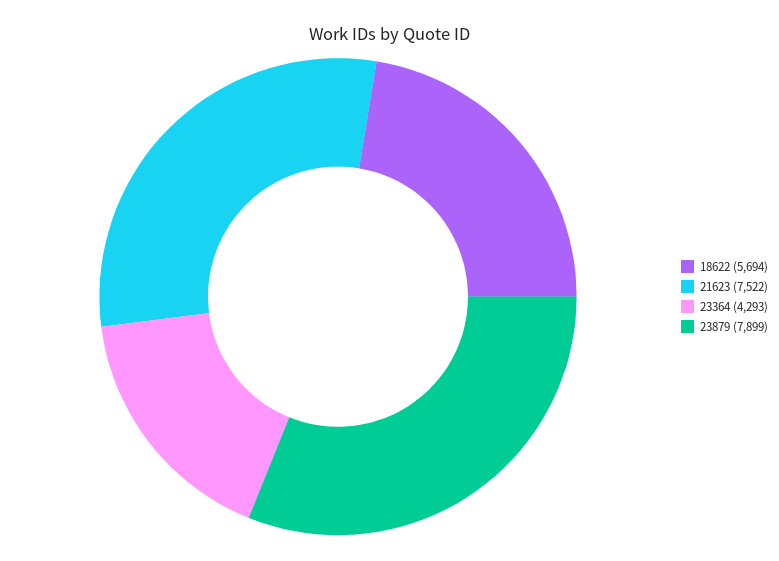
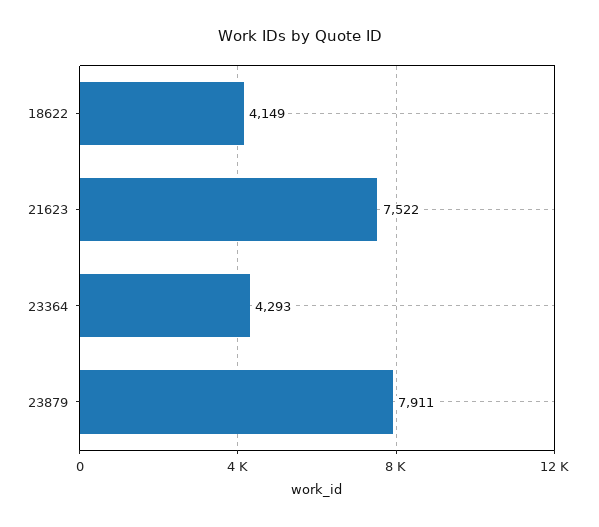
18622: 5694 -> 4149
23879: 7899 -> 7911

